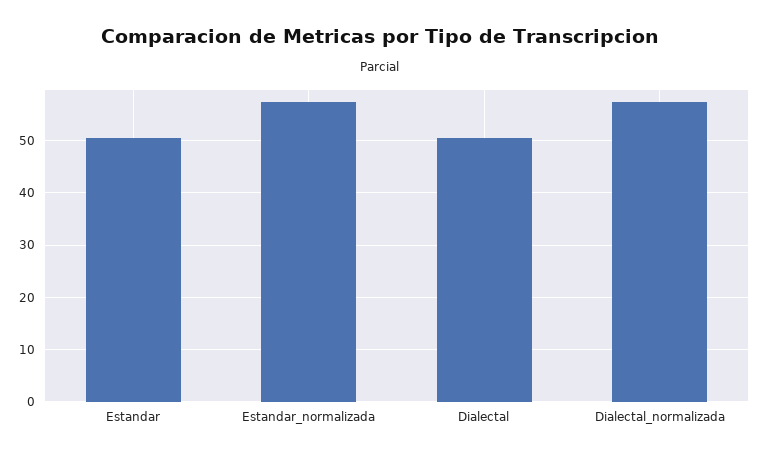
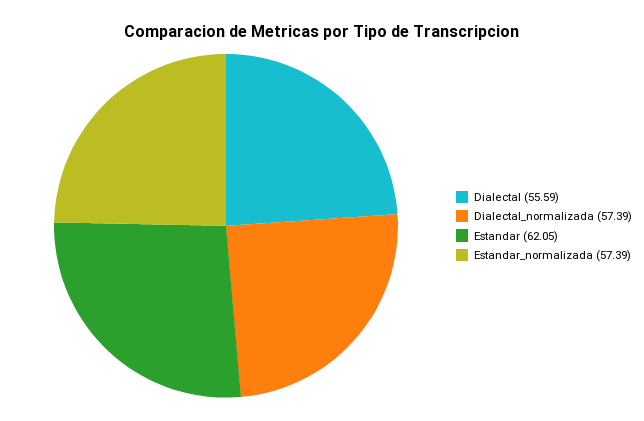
Estandar: 50 -> 62.05
Dialectal: 50 -> 55.59

